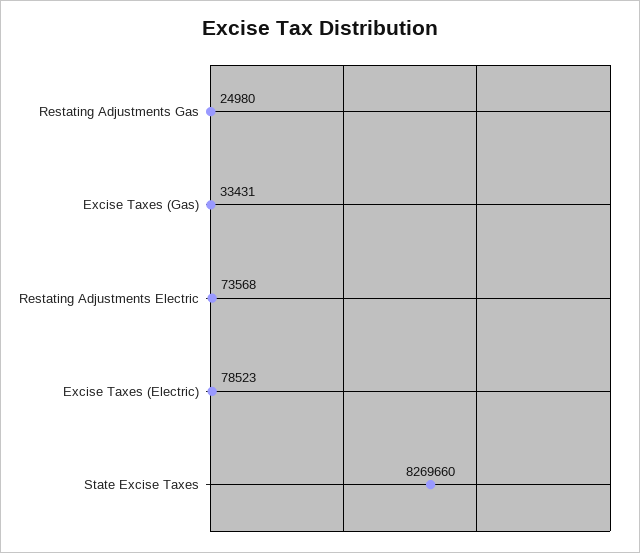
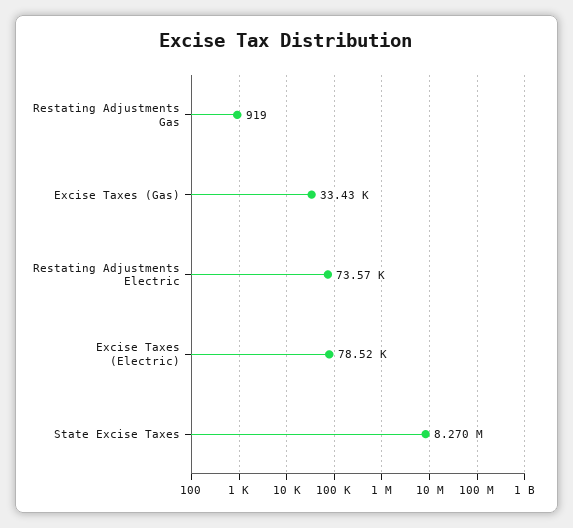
Restating Adjustments Gas: 24980 -> 919

